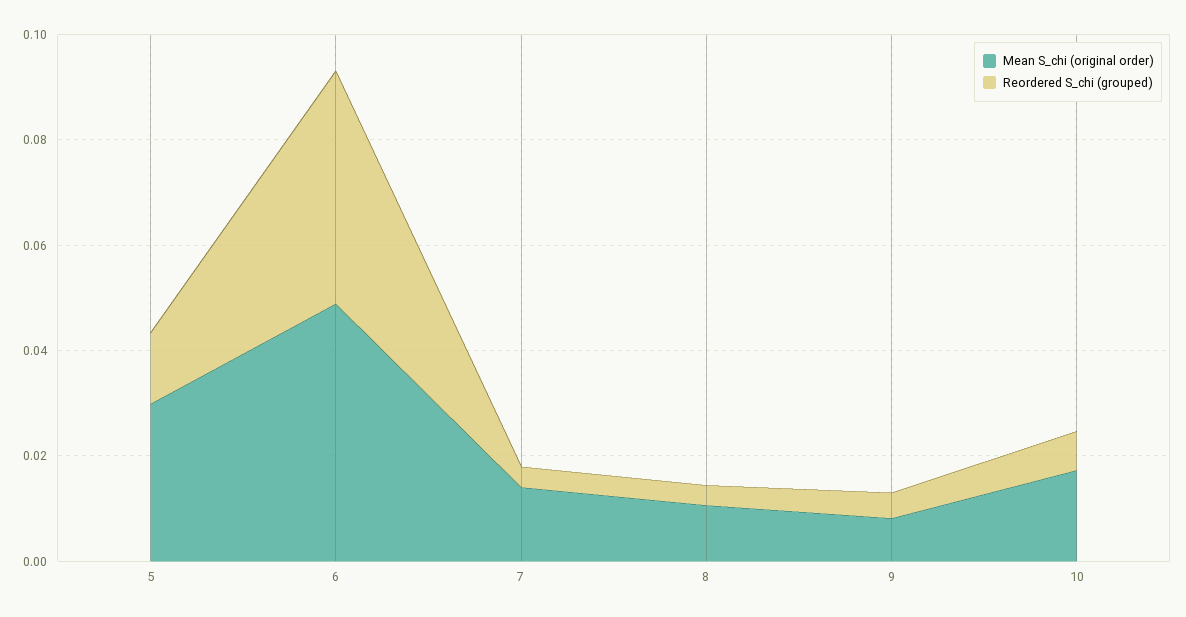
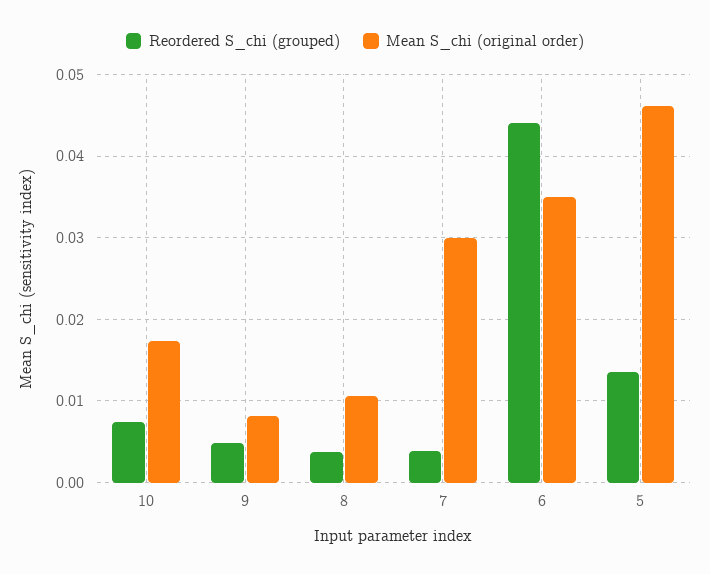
Mean S_chi (original order), 5: 0.03 -> 0.046
Mean S_chi (original order), 6: 0.05 -> 0.035
Mean S_chi (original order), 7: 0.015 -> 0.03

